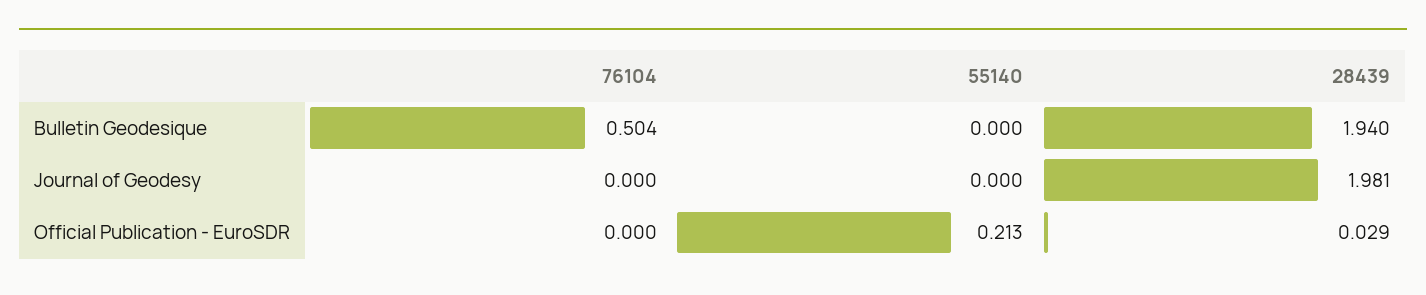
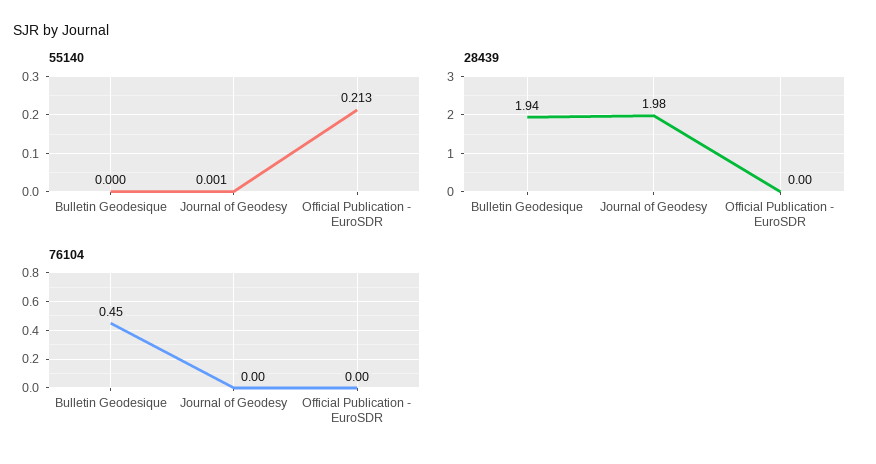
76104, Bulletin Geodesique: 0.504 -> 0.45
55140, Journal of Geodesy: 0 -> 0.001
28439, Official Publication - EuroSDR: 0.029 -> 0

